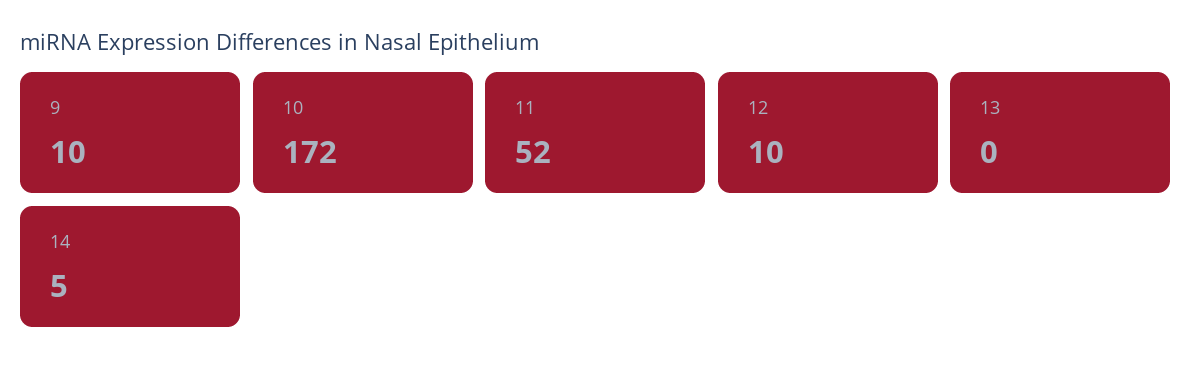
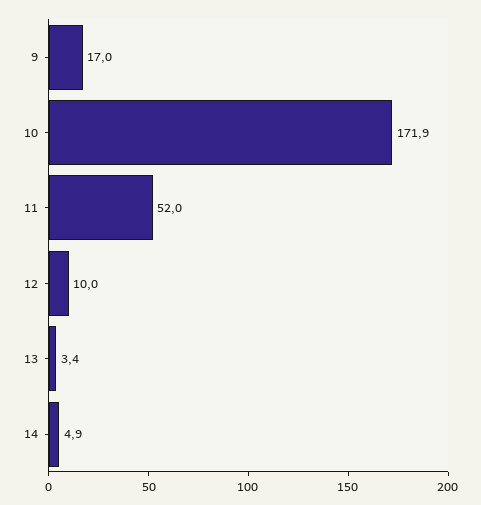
9: 10 -> 17
13: 0 -> 3.4

